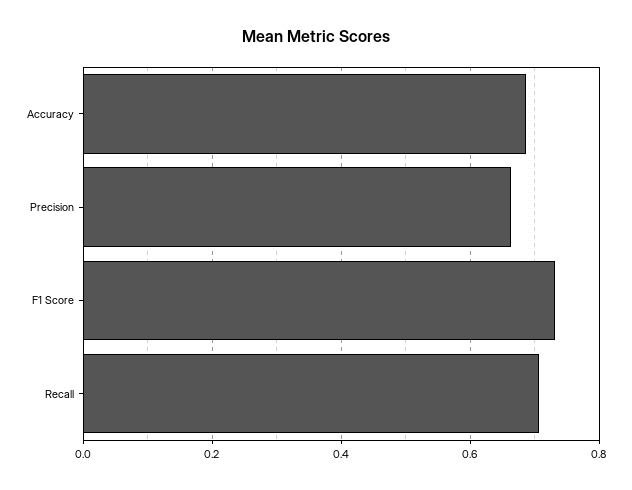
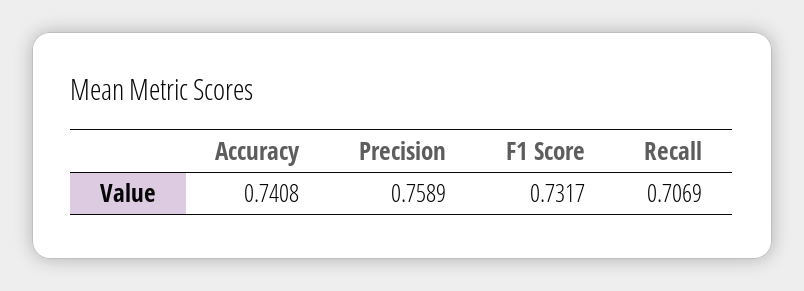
Accuracy: 0.68 -> 0.7408
Precision: 0.66 -> 0.7589

